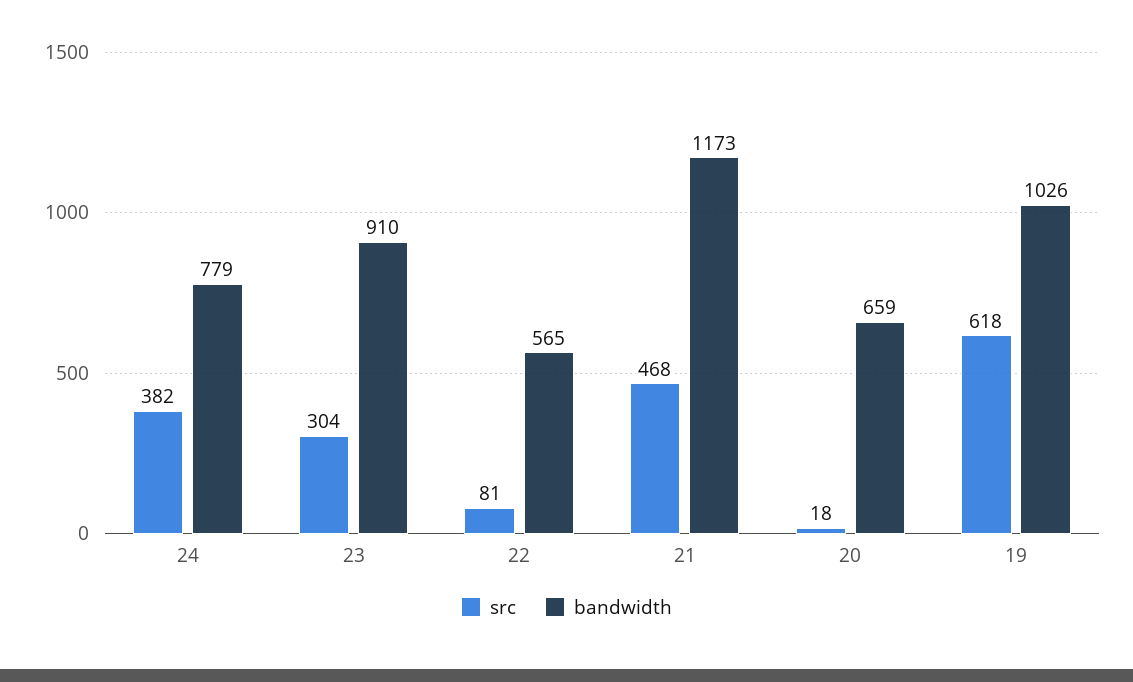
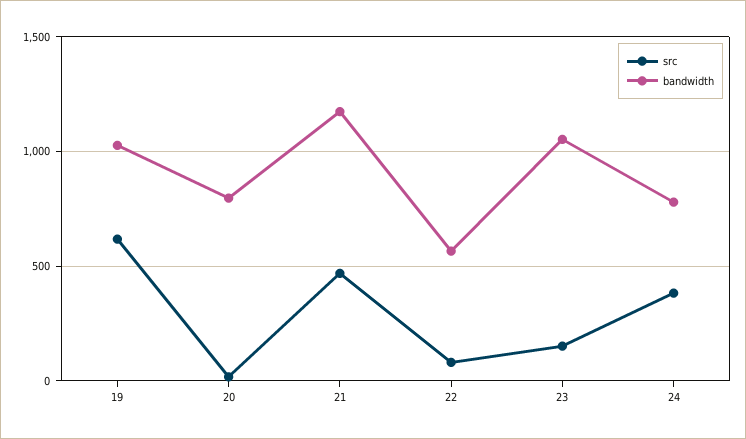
src, 23: 304 -> 150
bandwidth, 23: 910 -> 1050
bandwidth, 20: 659 -> 800

